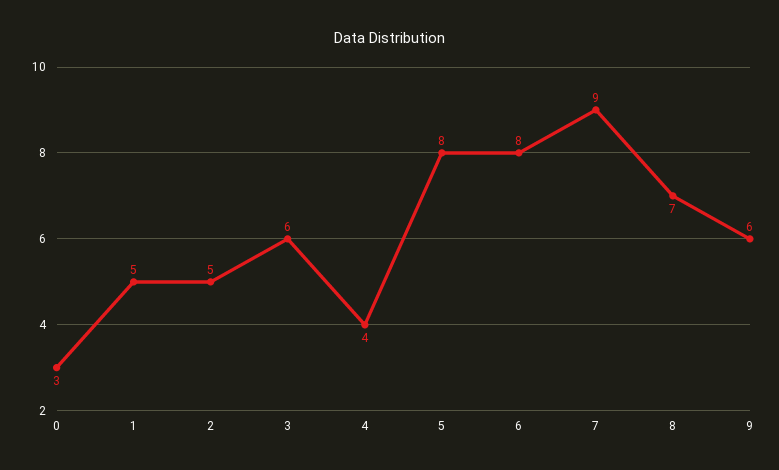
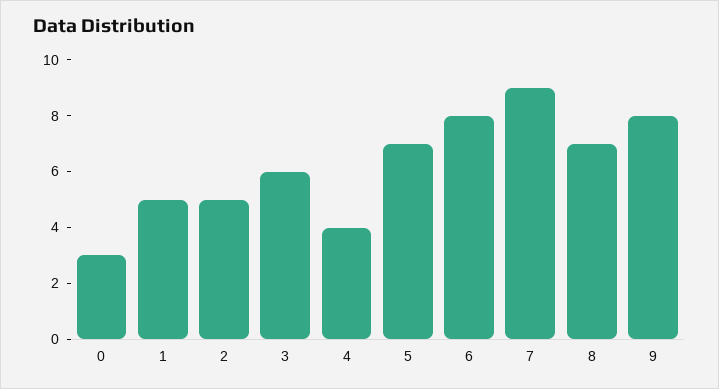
5: 8 -> 7
9: 6 -> 8

